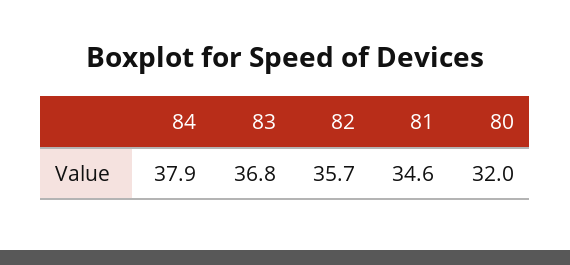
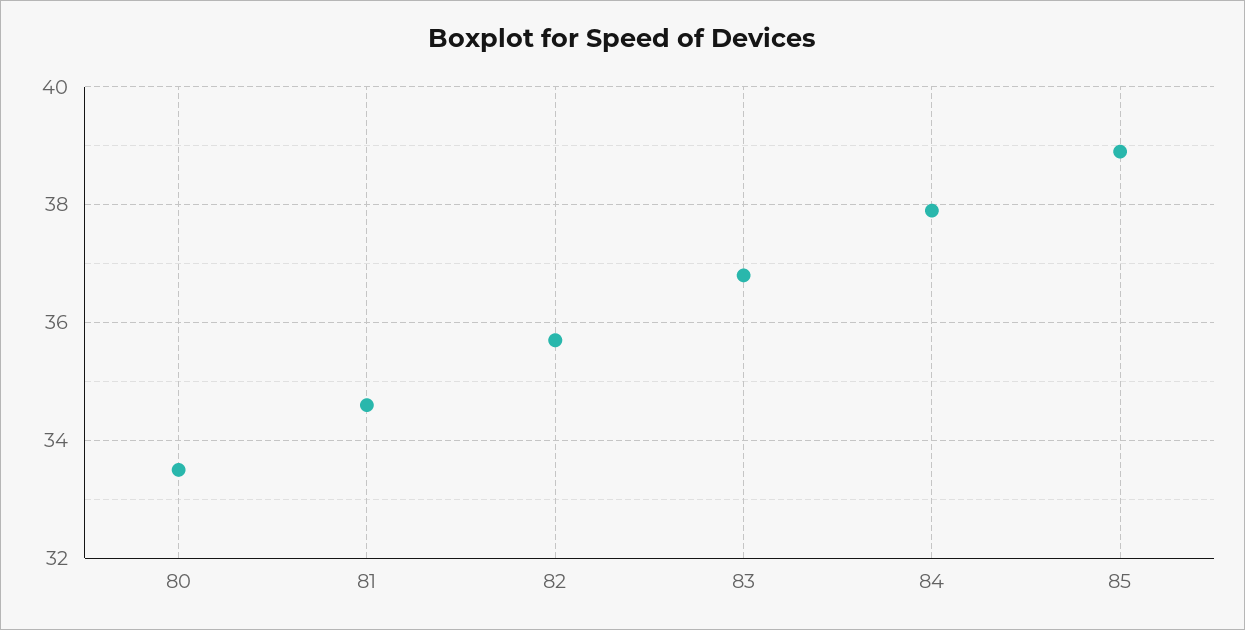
80: 32 -> 33.5
85: none -> 39

